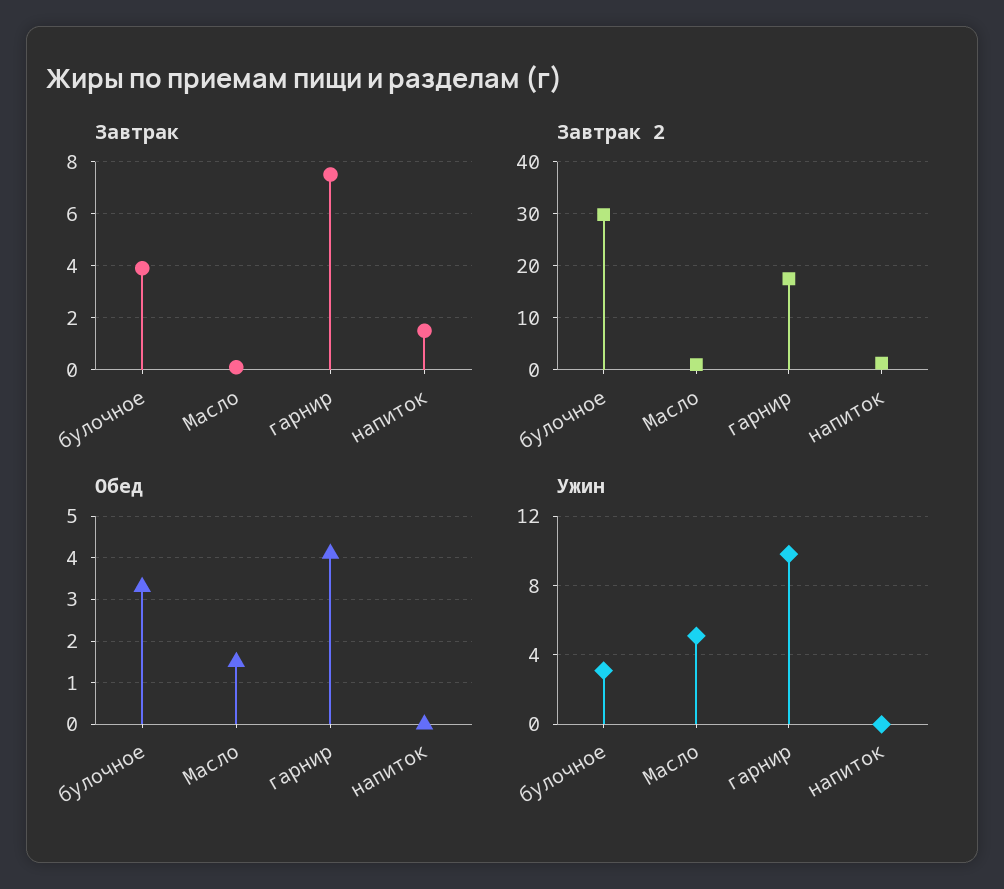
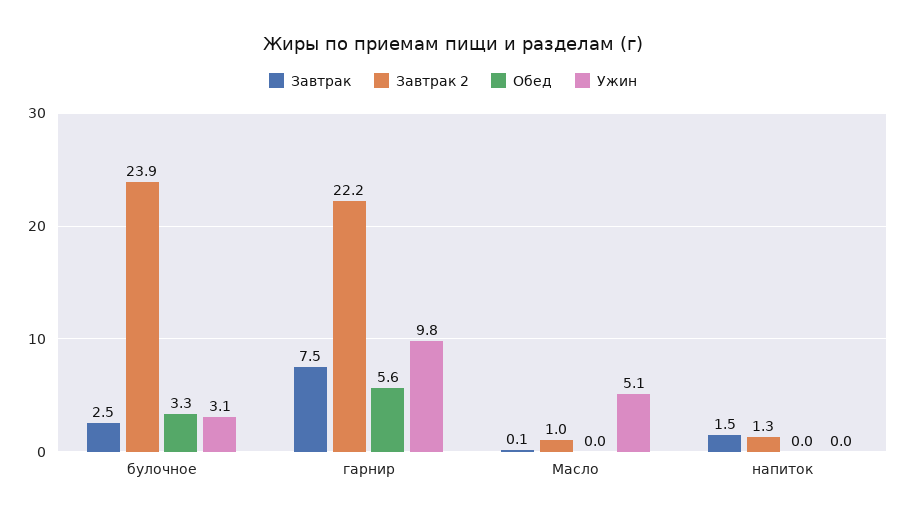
Завтрак, булочное: 4 -> 2.5
Завтрак 2, булочное: 30 -> 23.9
Завтрак 2, гарнир: 18 -> 22.2
Обед, Масло: 1.5 -> 0
Обед, гарнир: 4 -> 5.6

